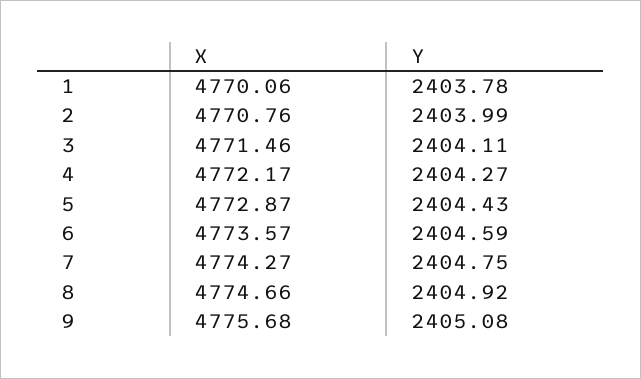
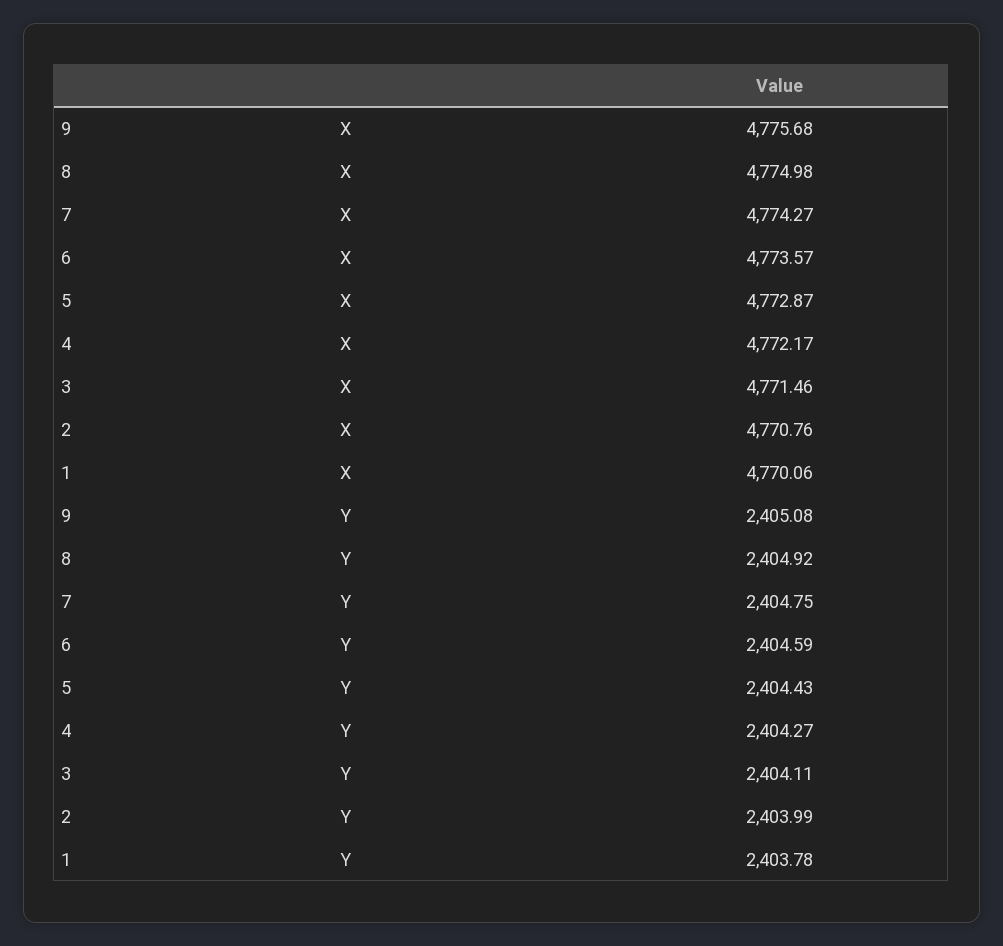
X, 8: 4774.66 -> 4774.98

